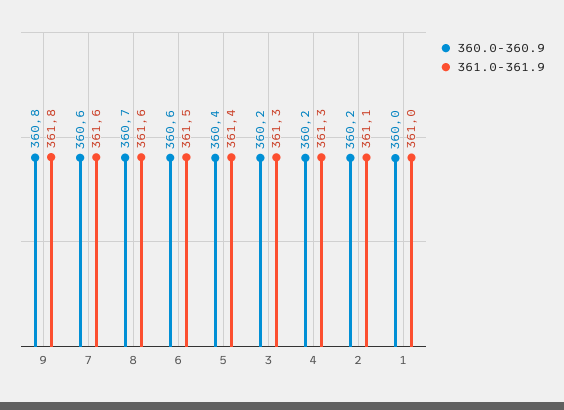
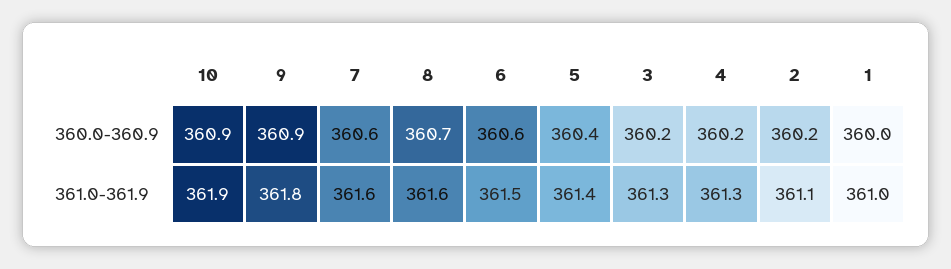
360.0-360.9, 9: 360.8 -> 360.9
360.0-360.9, 10: none -> 360.9
361.0-361.9, 10: none -> 361.9

